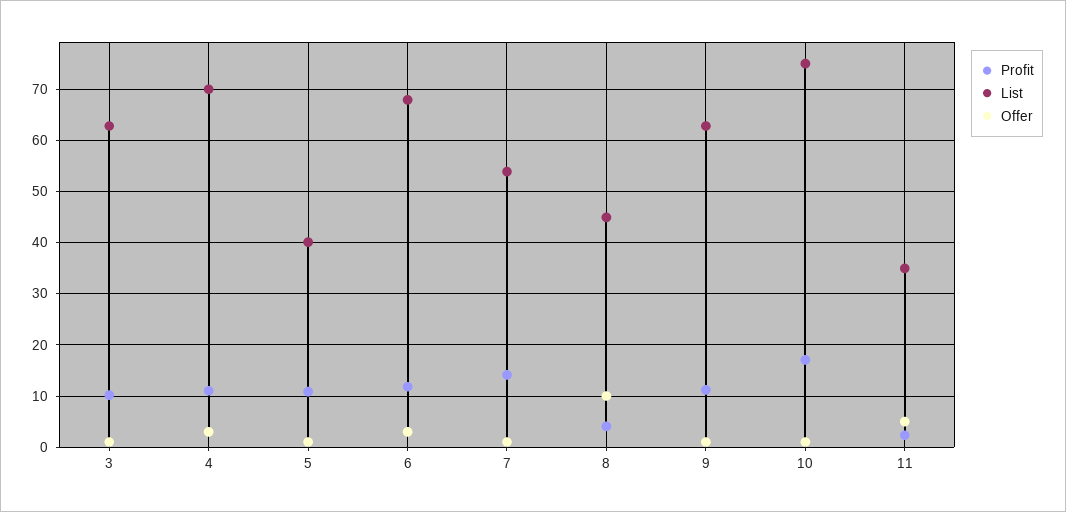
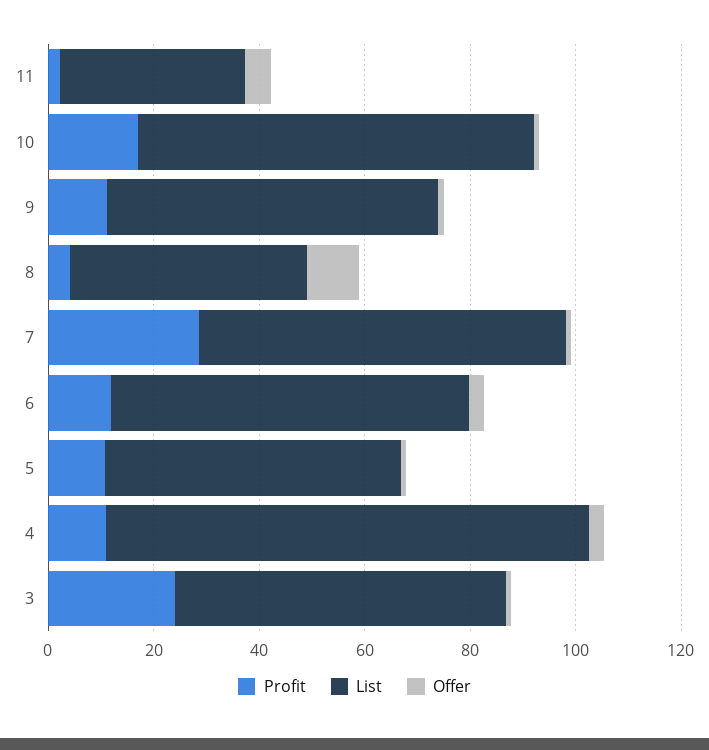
Profit, 3: 10 -> 25
List, 4: 70 -> 90
List, 5: 40 -> 55
Profit, 7: 14 -> 30
List, 7: 54 -> 70

